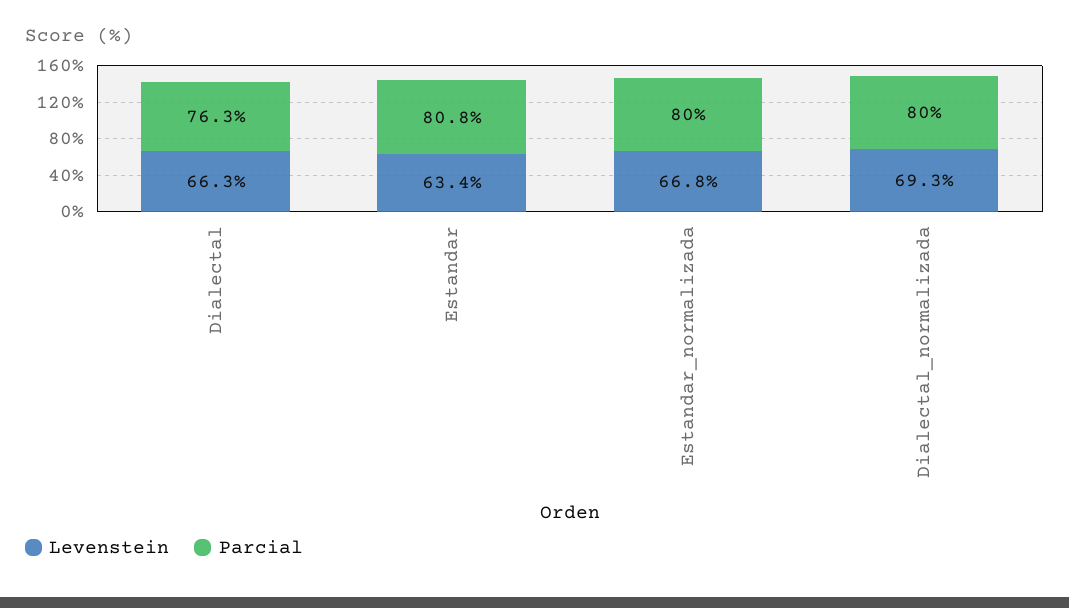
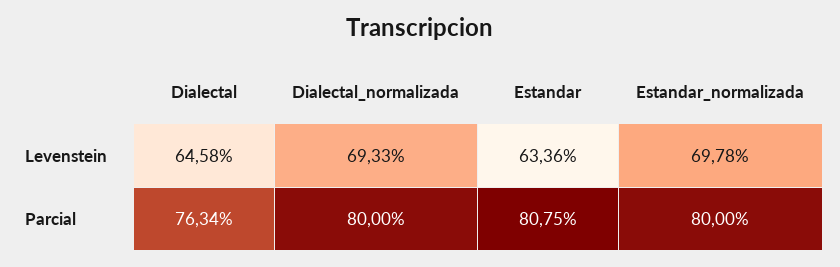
Levenstein, Dialectal: 66.3 -> 64.58
Levenstein, Estandar_normalizada: 66.8 -> 69.78

